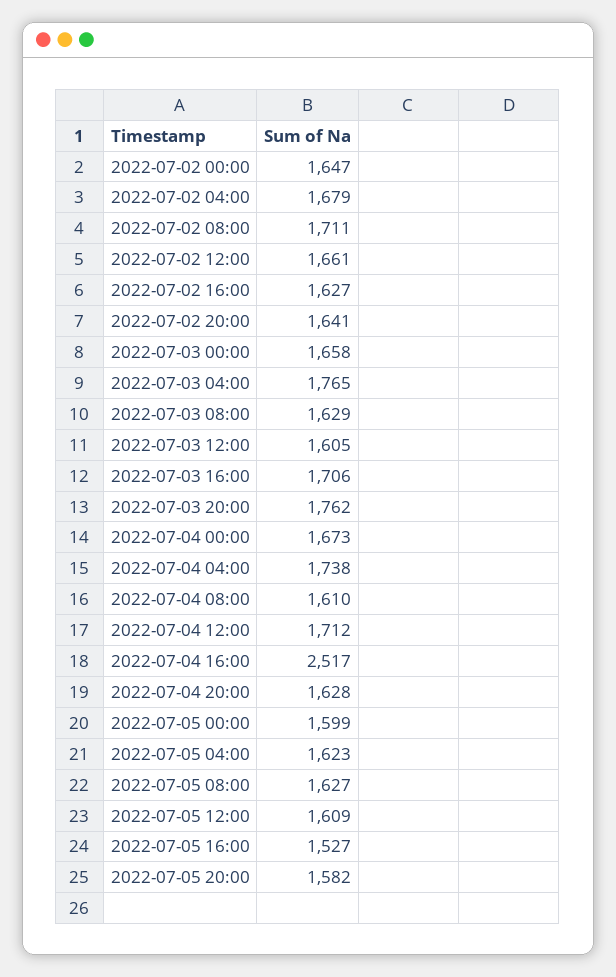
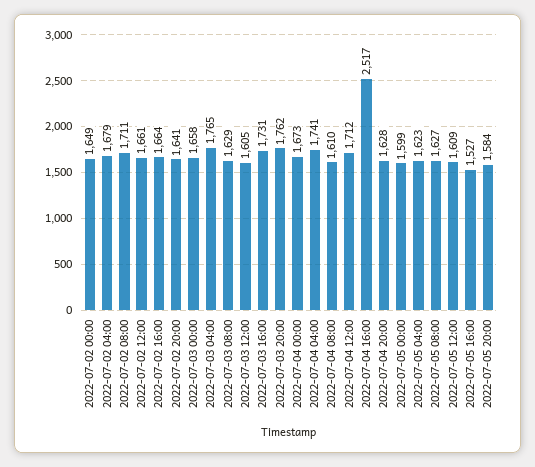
2022-07-02 00:00: 1647 -> 1649
2022-07-02 16:00: 1627 -> 1664
2022-07-03 16:00: 1706 -> 1731
2022-07-04 04:00: 1738 -> 1741
2022-07-05 20:00: 1582 -> 1584

